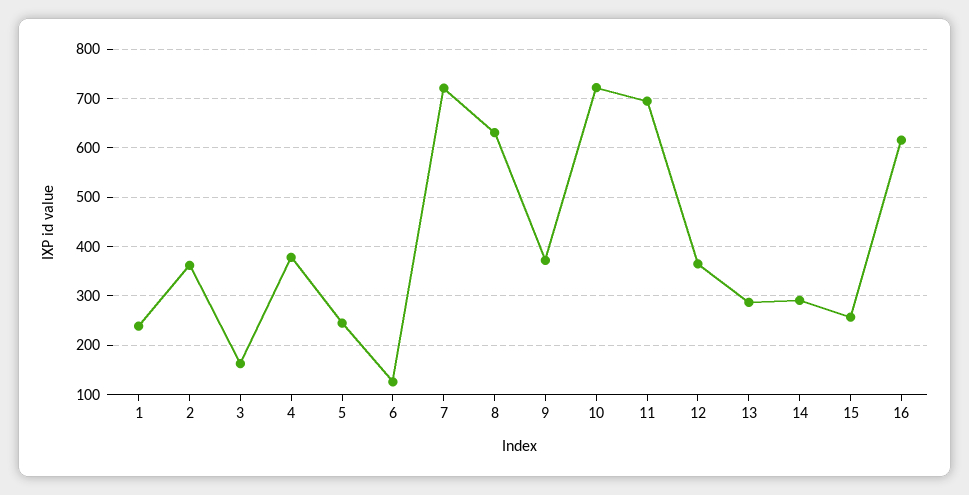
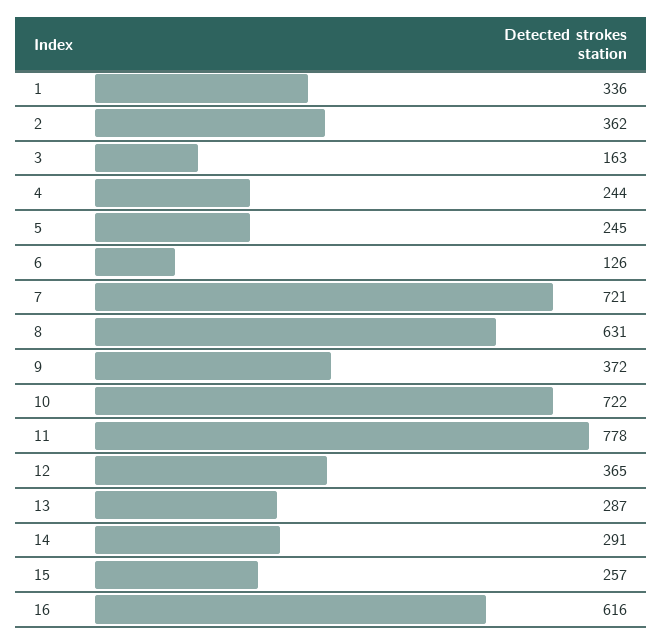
1: 240 -> 336
4: 380 -> 244
11: 700 -> 778

